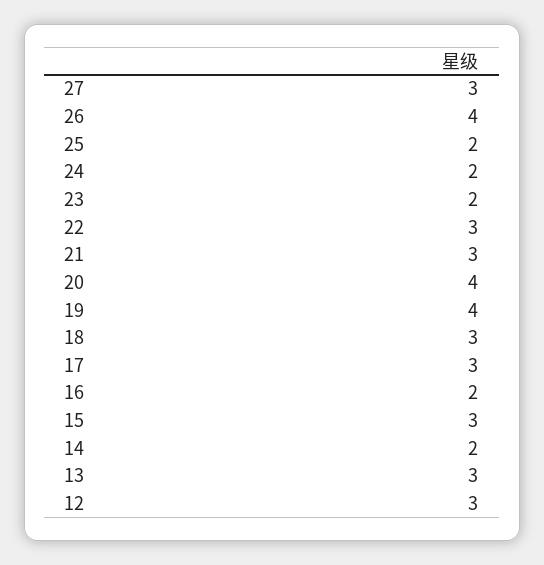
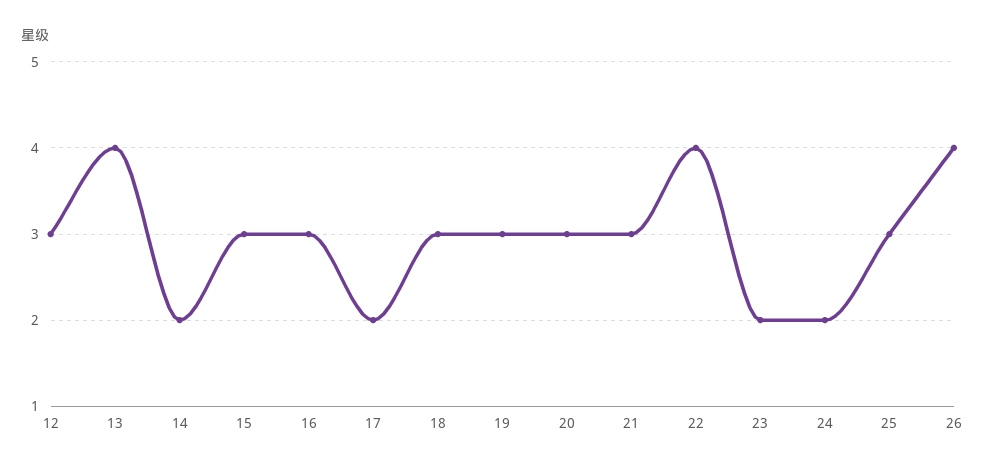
27: 3 -> none
25: 2 -> 3
22: 3 -> 4
20: 4 -> 3
19: 4 -> 3
17: 3 -> 2
16: 2 -> 3
13: 3 -> 4

